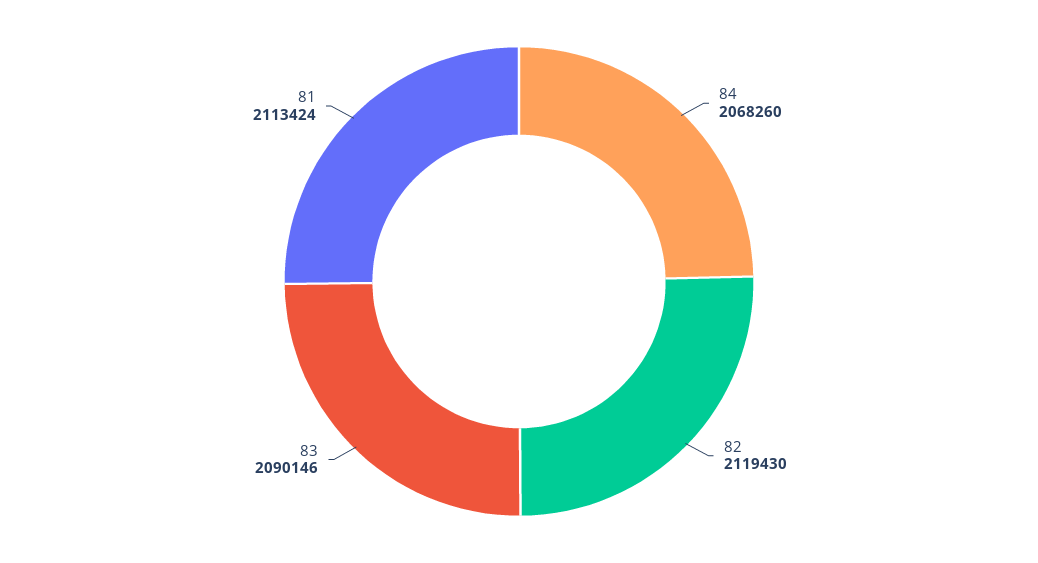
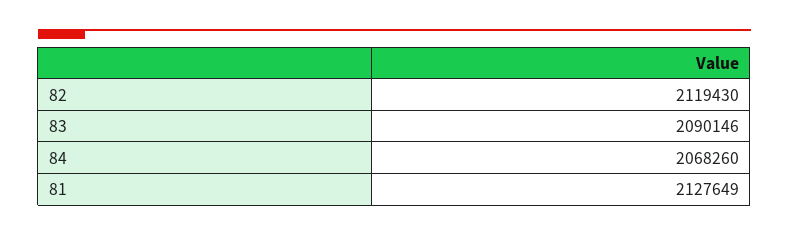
81: 2113424 -> 2127649

